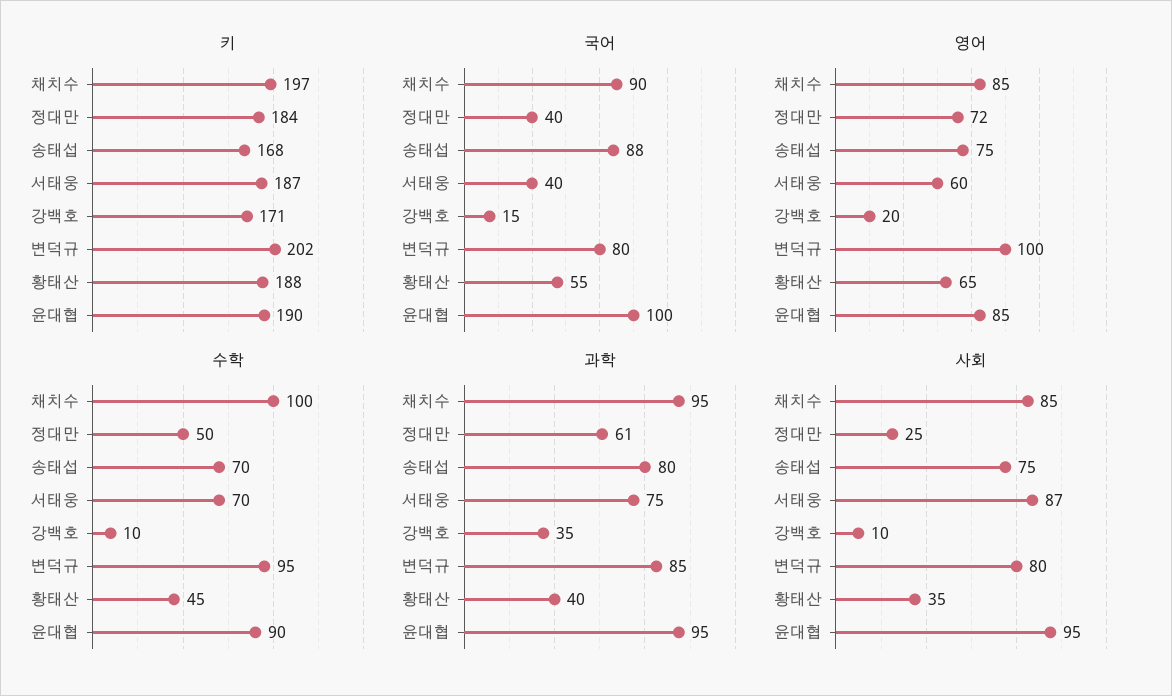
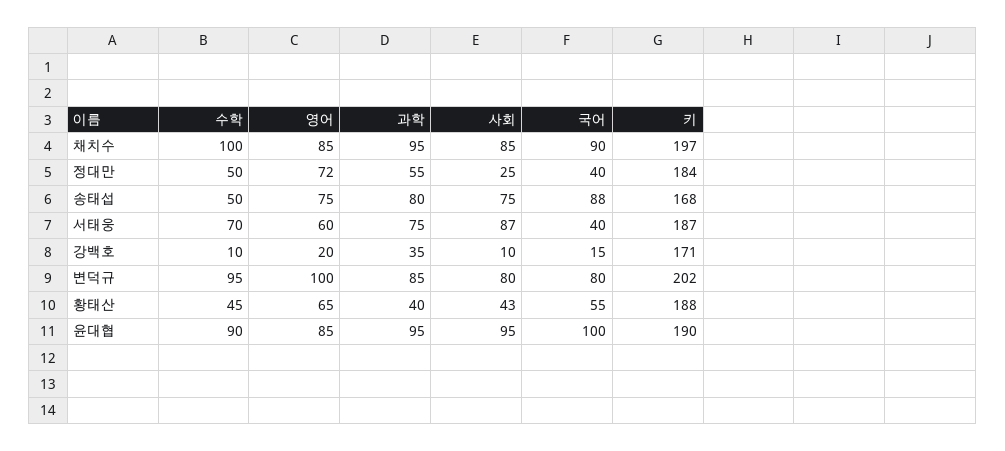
수학, 송태섭: 70 -> 50
과학, 정대만: 61 -> 55
사회, 황태산: 35 -> 43

